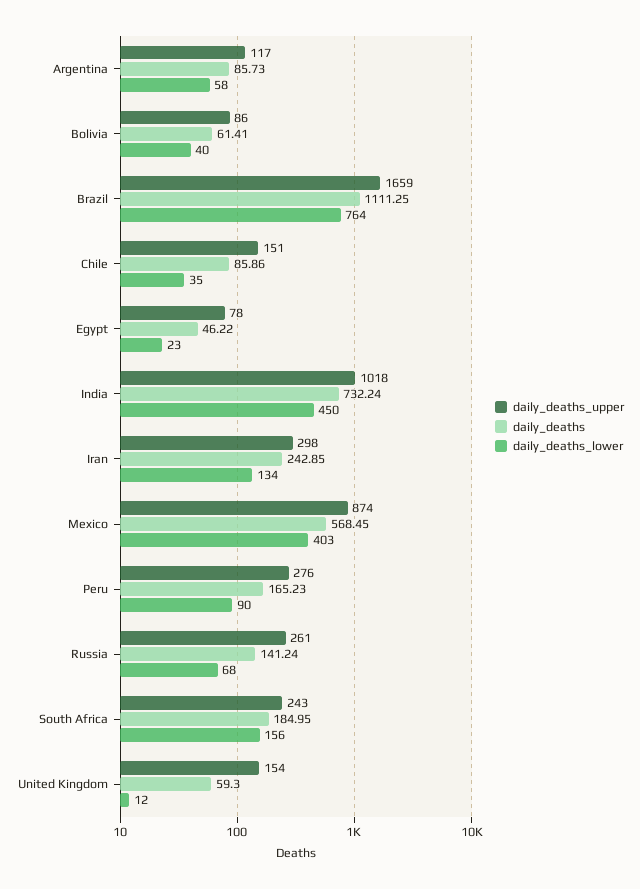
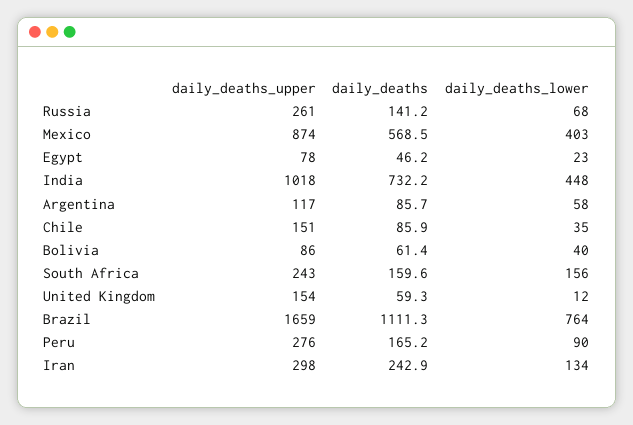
daily_deaths_lower, India: 450 -> 448
daily_deaths, South Africa: 184.95 -> 159.6

